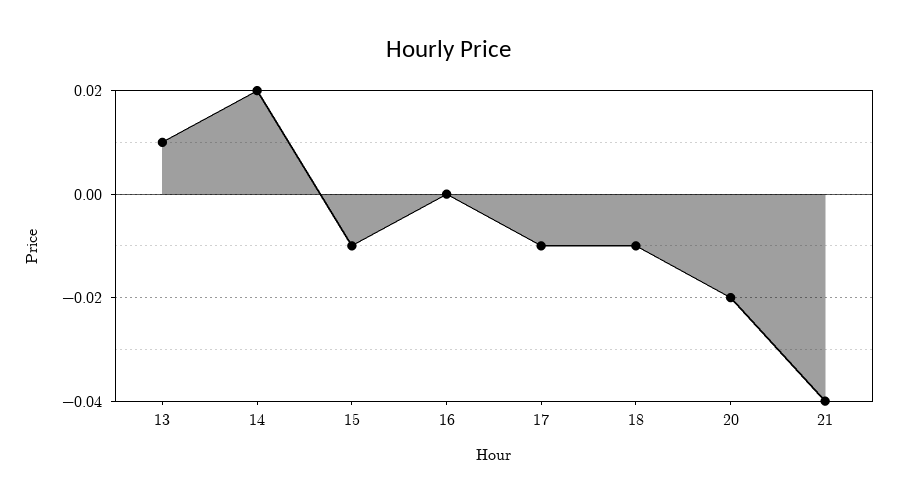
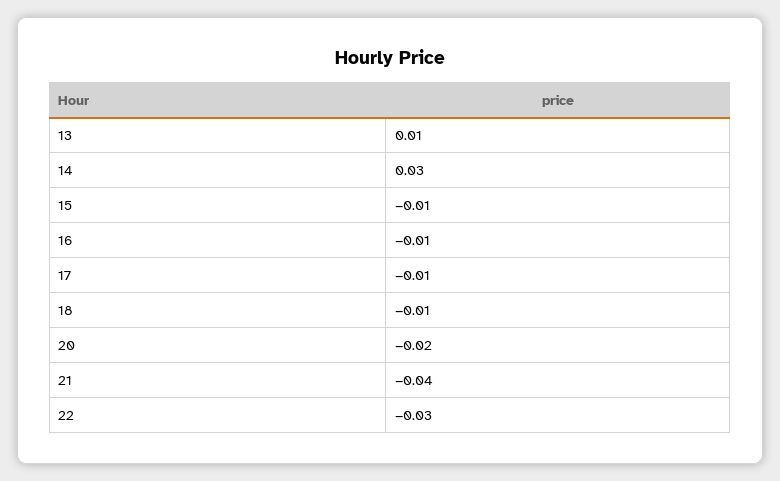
14: 0.02 -> 0.03
16: 0 -> -0.01
22: none -> -0.03

